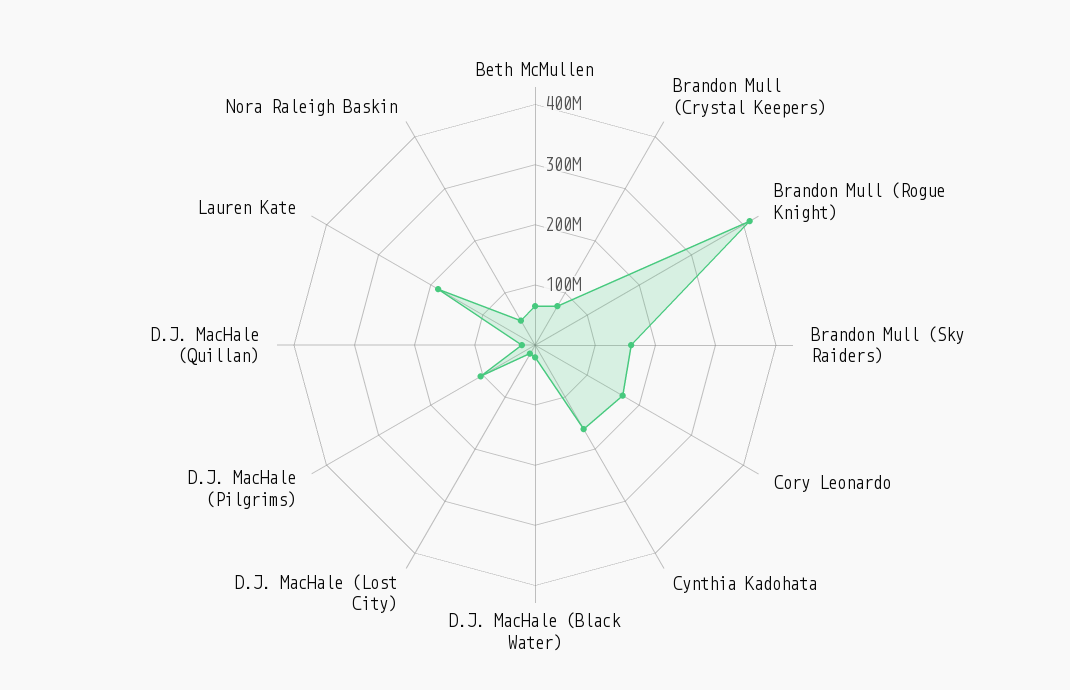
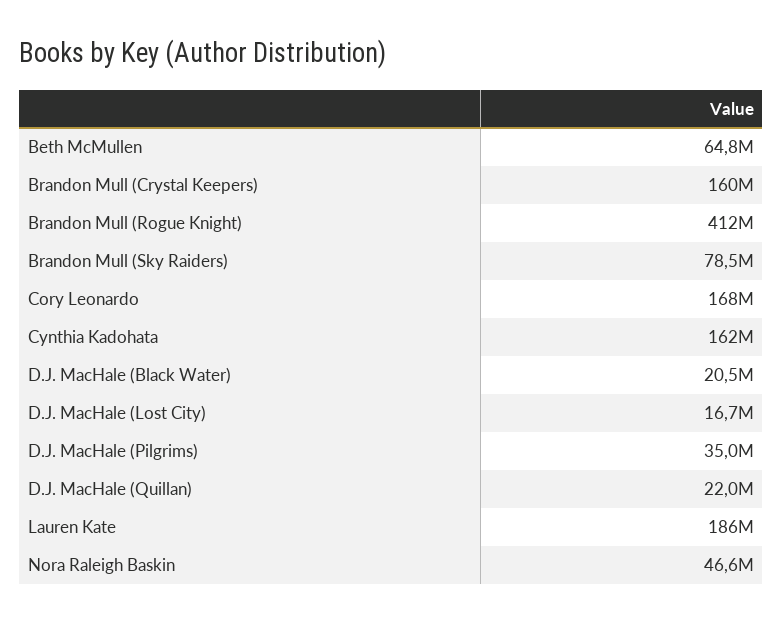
Brandon Mull (Crystal Keepers): 80000000 -> 160000000
Brandon Mull (Sky Raiders): 160000000 -> 78500000
D.J. MacHale (Pilgrims): 100000000 -> 35000000

